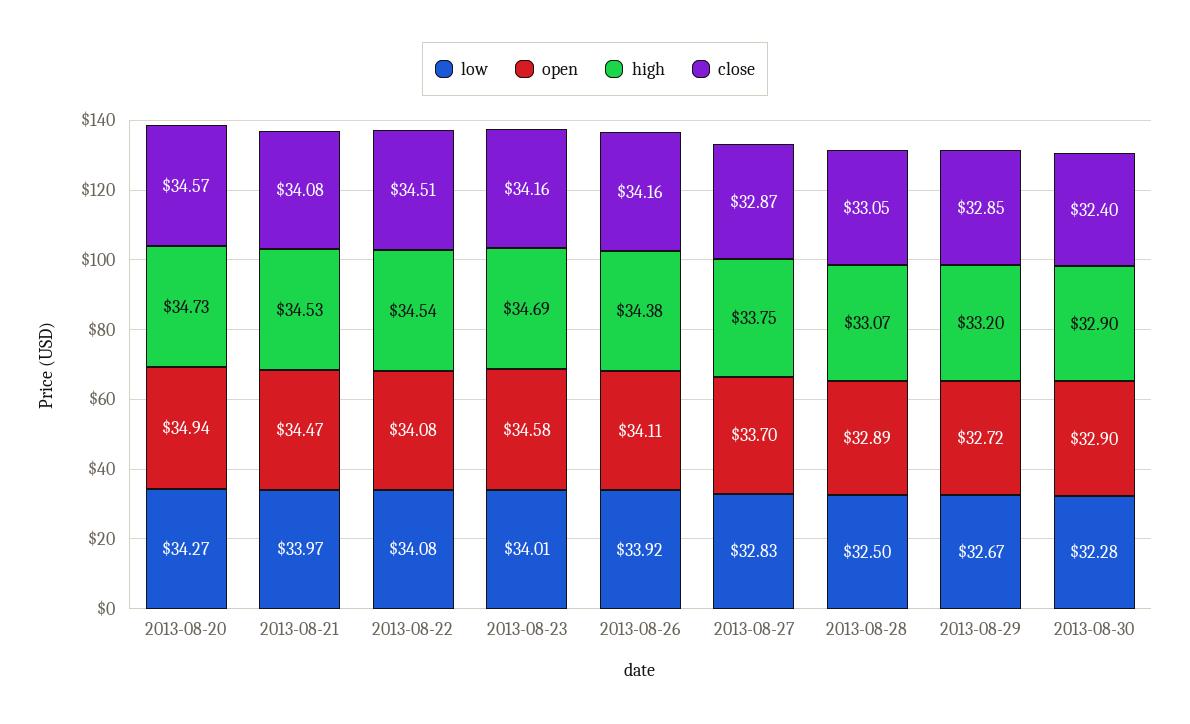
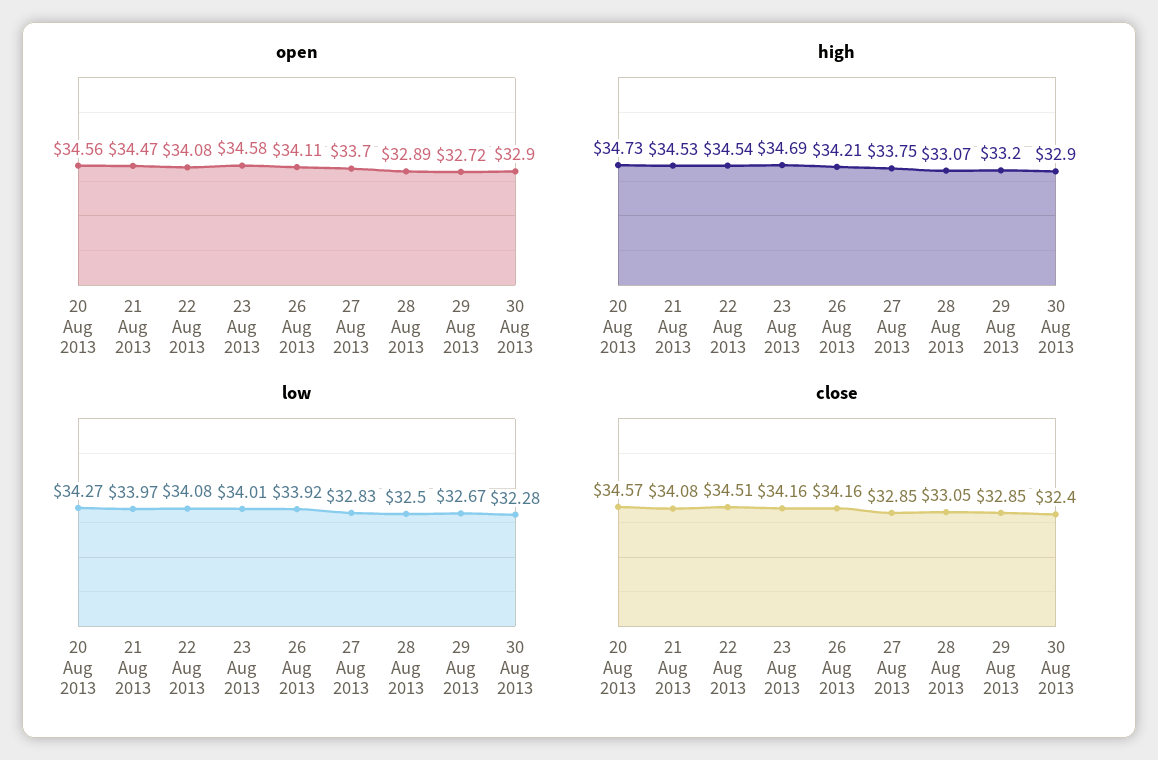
open, 2013-08-20: 34.94 -> 34.56
high, 2013-08-26: 34.38 -> 34.21
close, 2013-08-27: 32.87 -> 32.85

